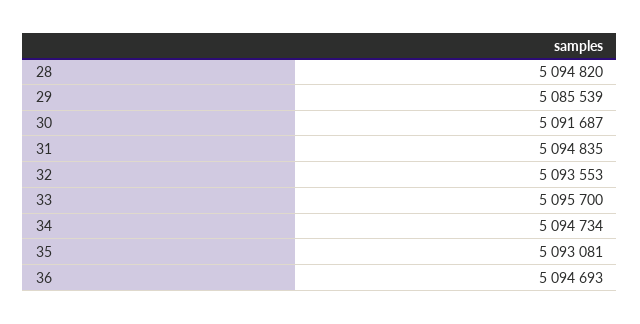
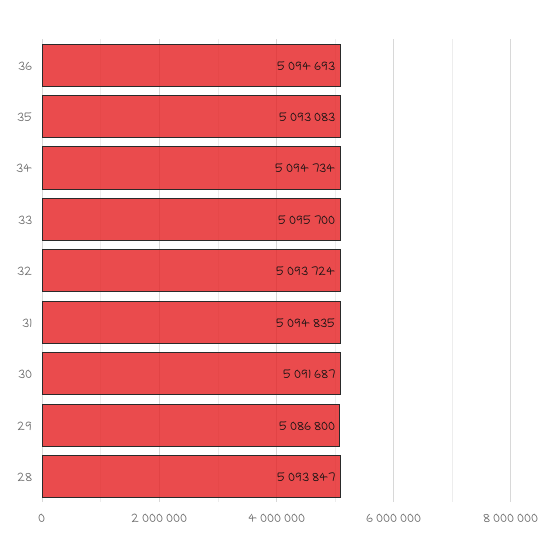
28: 5094820 -> 5093847
29: 5085539 -> 5086800
32: 5093553 -> 5093724
35: 5093081 -> 5093083

